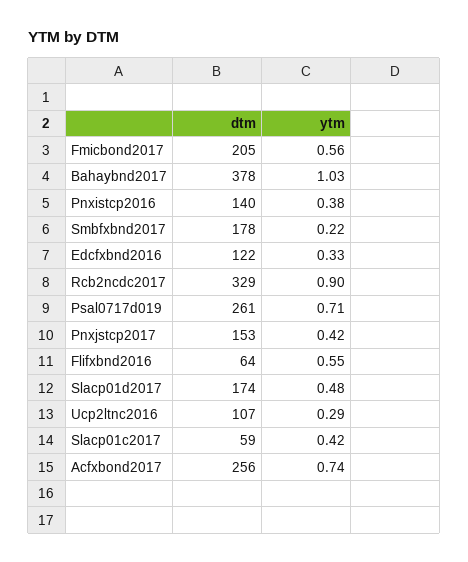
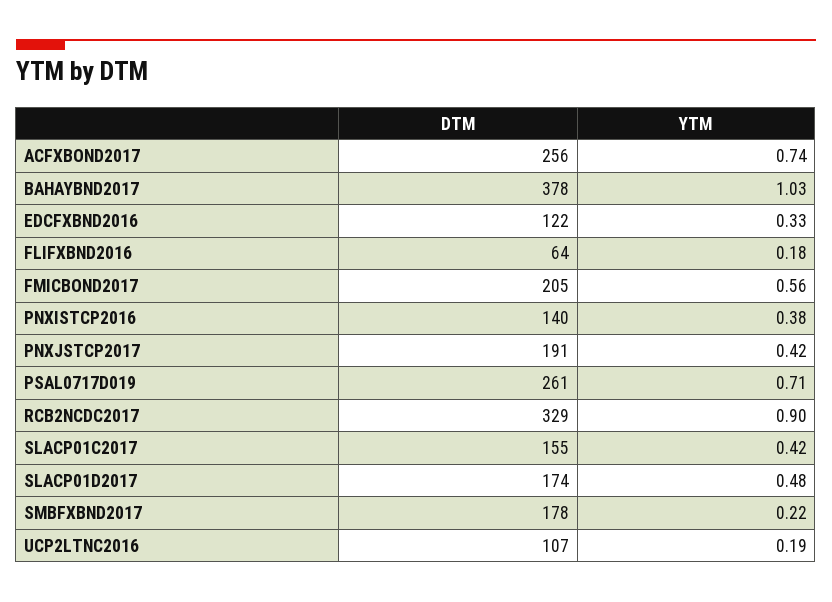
dtm, Pnxjstcp2017: 153 -> 191
ytm, Flifxbnd2016: 0.55 -> 0.18
ytm, Ucp2ltnc2016: 0.29 -> 0.19
dtm, Slacp01c2017: 59 -> 155

